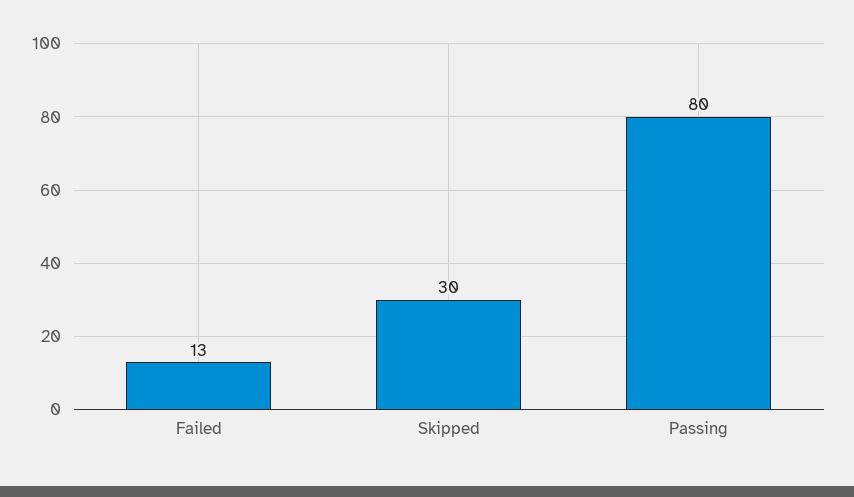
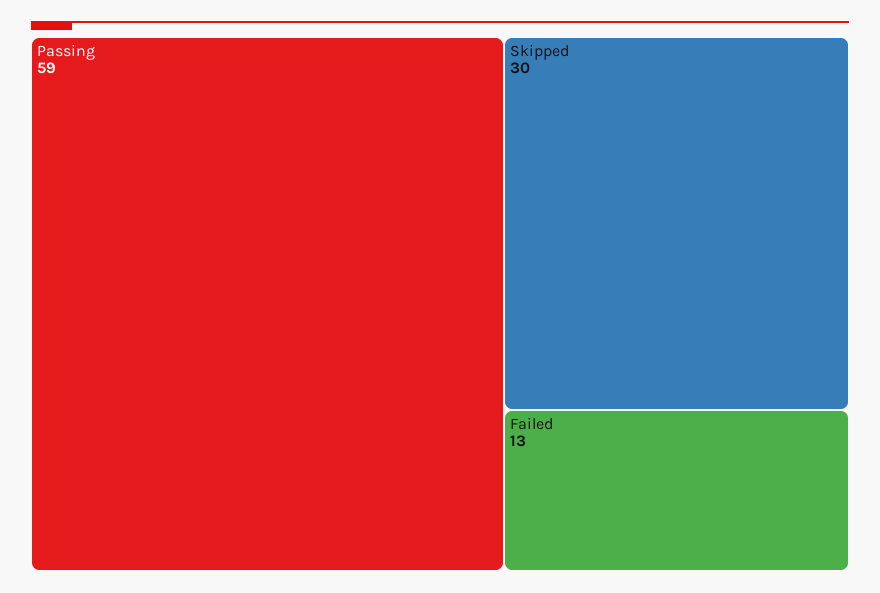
Passing: 80 -> 59

